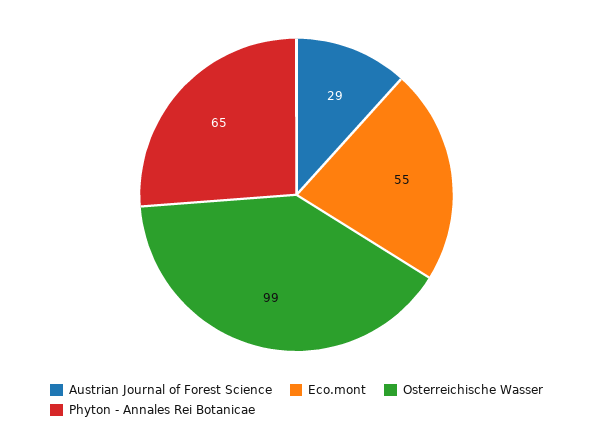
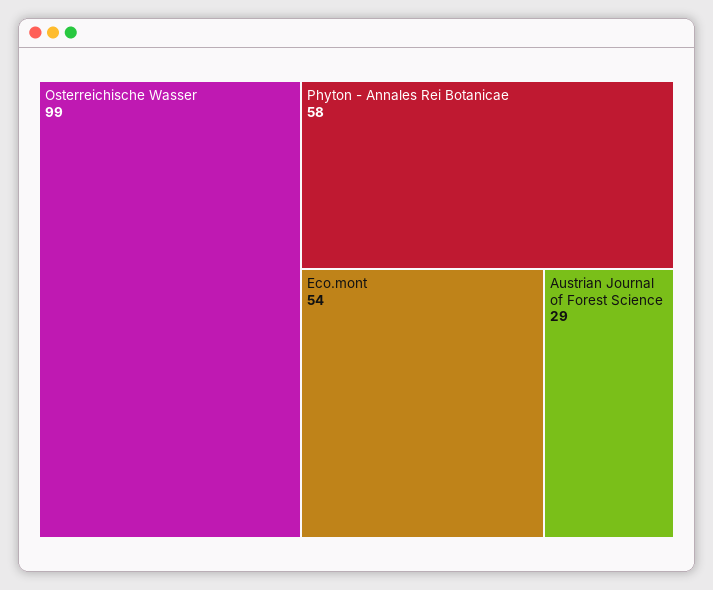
Eco.mont: 55 -> 54
Phyton - Annales Rei Botanicae: 65 -> 58

